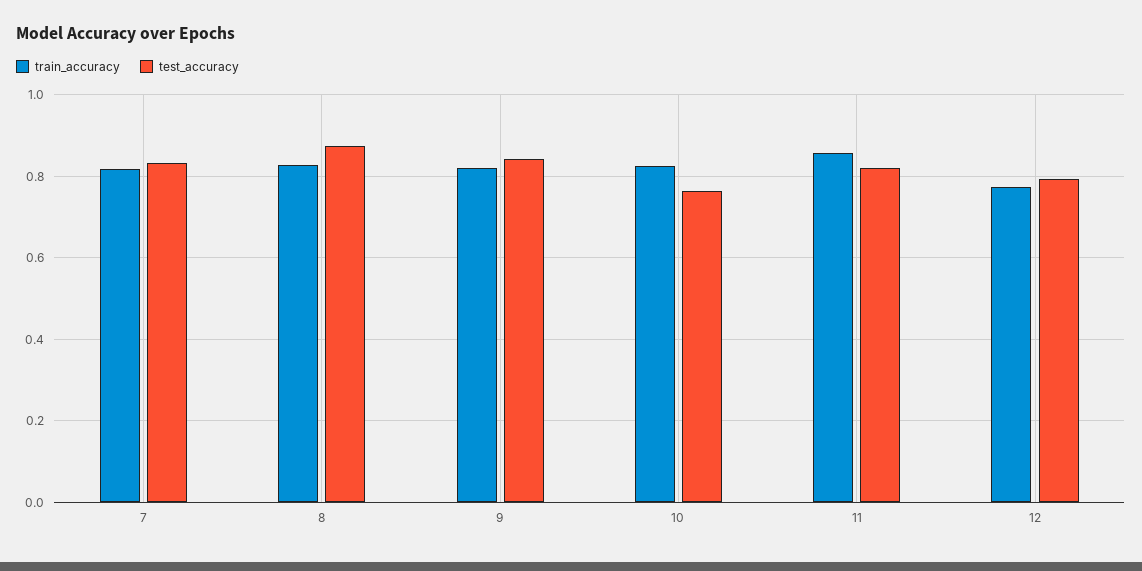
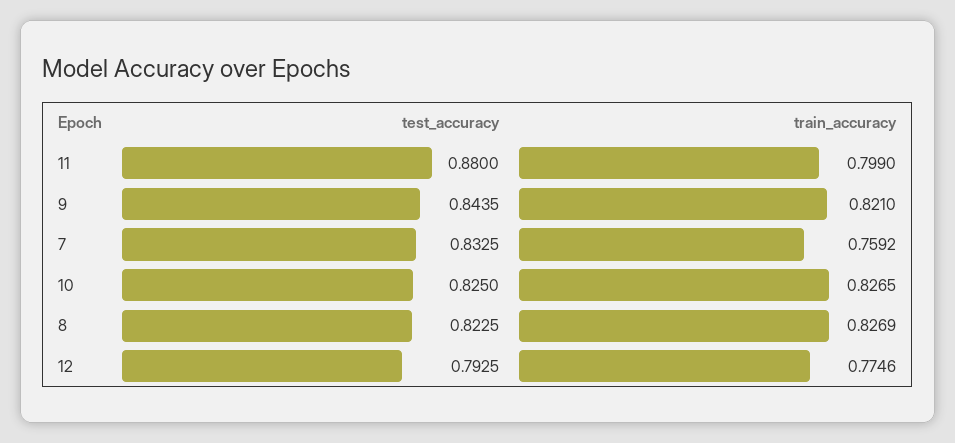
train_accuracy, 7: 0.82 -> 0.7592
test_accuracy, 8: 0.88 -> 0.8225
test_accuracy, 10: 0.76 -> 0.825
train_accuracy, 11: 0.86 -> 0.799
test_accuracy, 11: 0.82 -> 0.88

